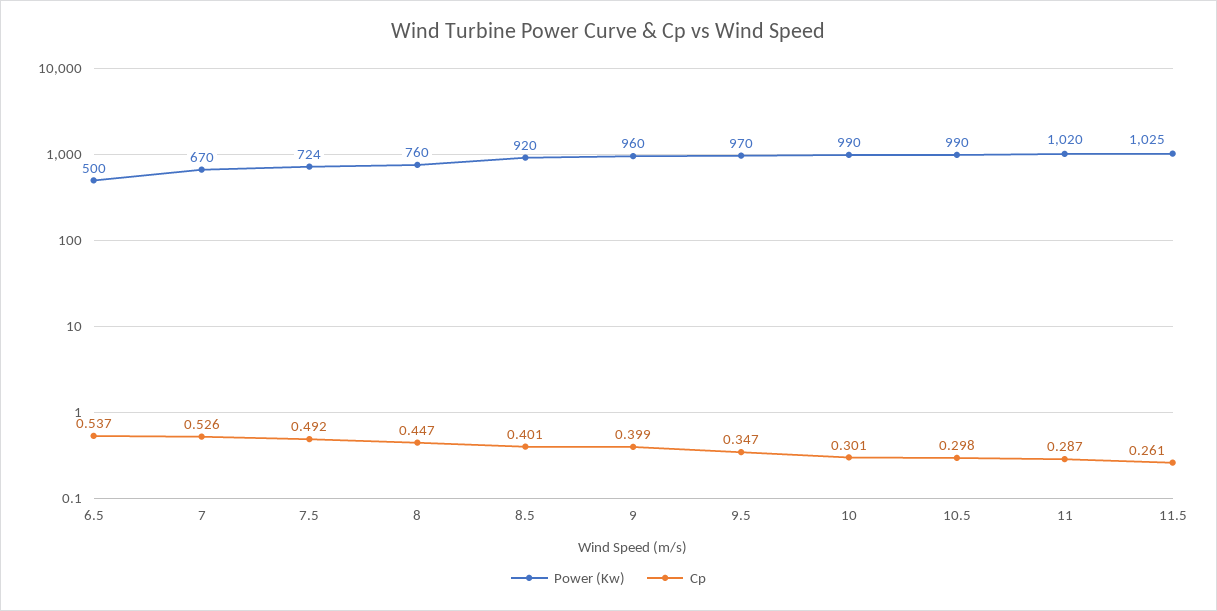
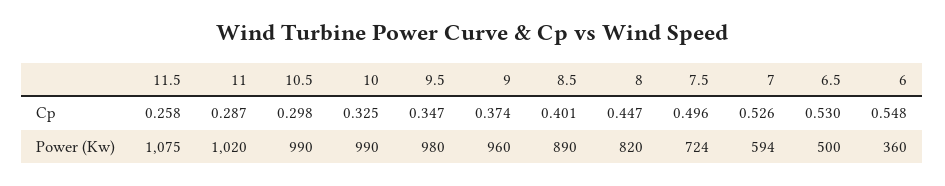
Cp, 6.5: 0.537 -> 0.53
Power (Kw), 7: 670 -> 594
Cp, 7.5: 0.492 -> 0.496
Power (Kw), 8: 760 -> 820
Power (Kw), 8.5: 920 -> 890
Cp, 9: 0.399 -> 0.374
Power (Kw), 9.5: 970 -> 980
Cp, 10: 0.301 -> 0.325
Power (Kw), 11.5: 1025 -> 1075
Cp, 11.5: 0.261 -> 0.258
Cp, 6: none -> 0.548
Power (Kw), 6: none -> 360

